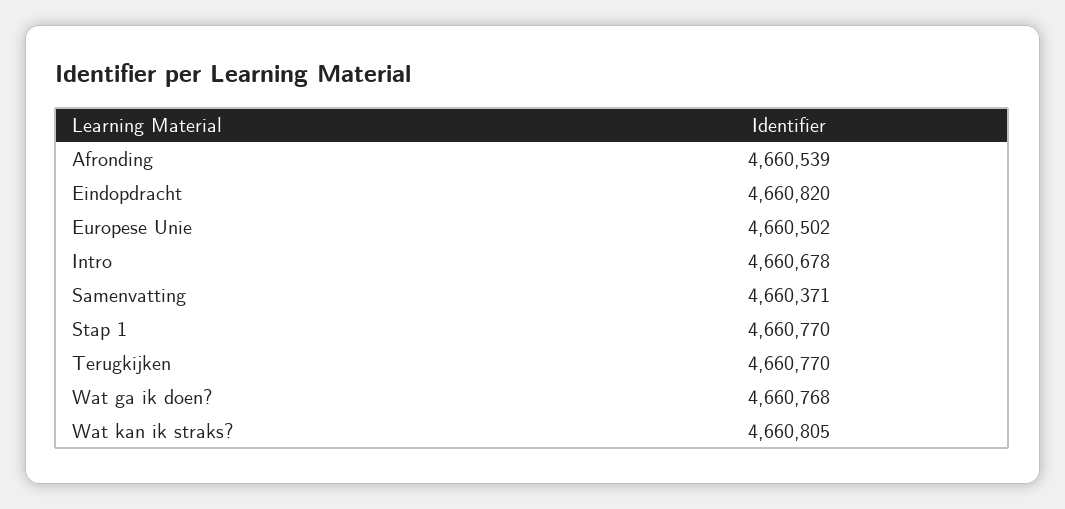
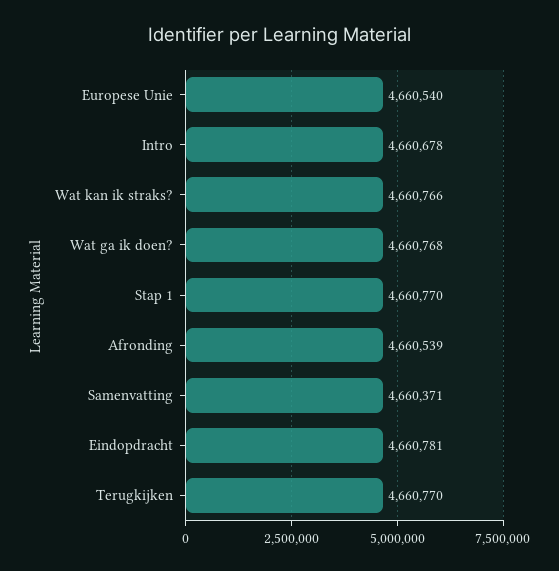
Eindopdracht: 4660820 -> 4660781
Europese Unie: 4660502 -> 4660540
Wat kan ik straks?: 4660805 -> 4660766

